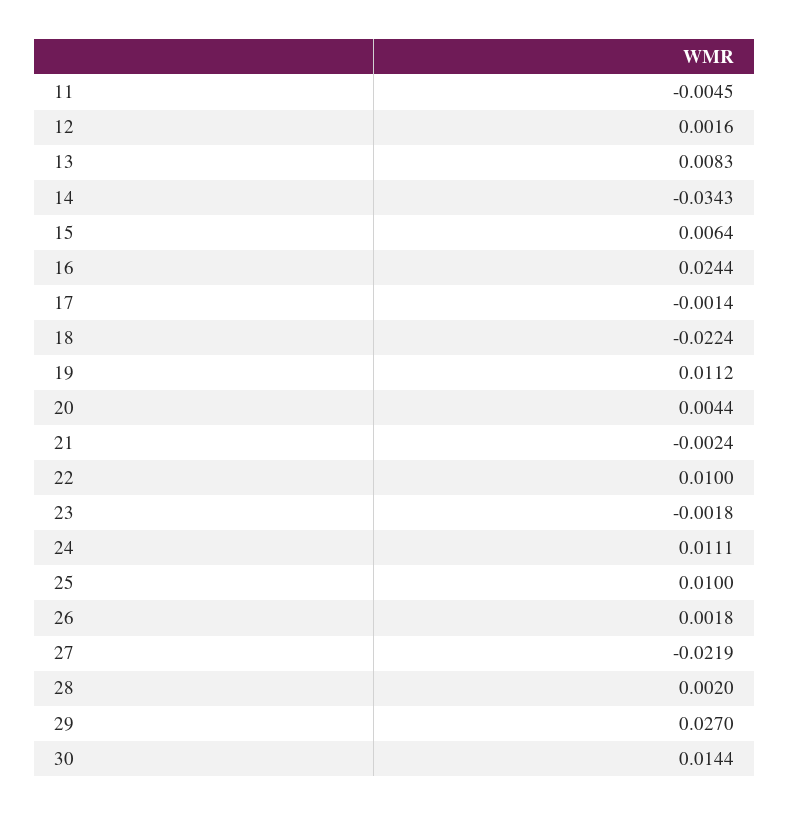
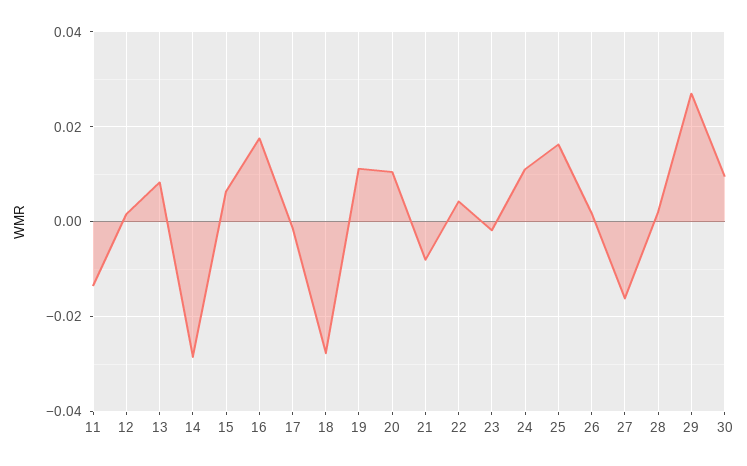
11: -0.0045 -> -0.014
14: -0.0343 -> -0.028
16: 0.0244 -> 0.018
18: -0.0224 -> -0.028
20: 0.0044 -> 0.01
21: -0.0024 -> -0.008
22: 0.01 -> 0.004
25: 0.01 -> 0.016
27: -0.0219 -> -0.016
30: 0.0144 -> 0.01

